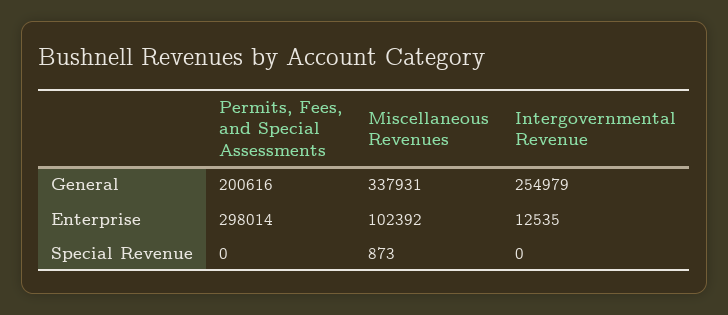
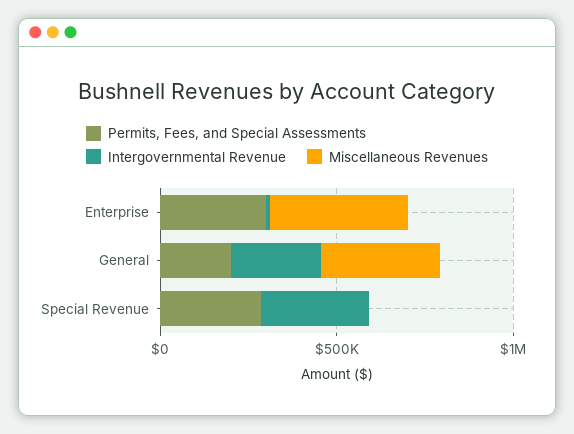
Miscellaneous Revenues, Enterprise: 102392 -> 400000
Permits, Fees, and Special Assessments, Special Revenue: 0 -> 300000
Intergovernmental Revenue, Special Revenue: 0 -> 300000

